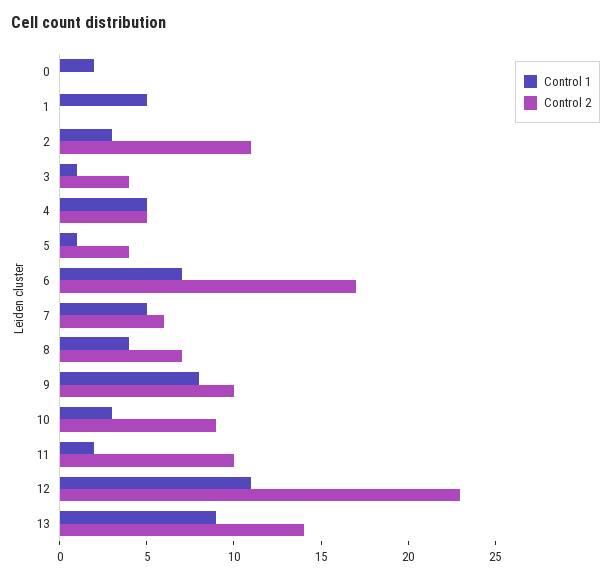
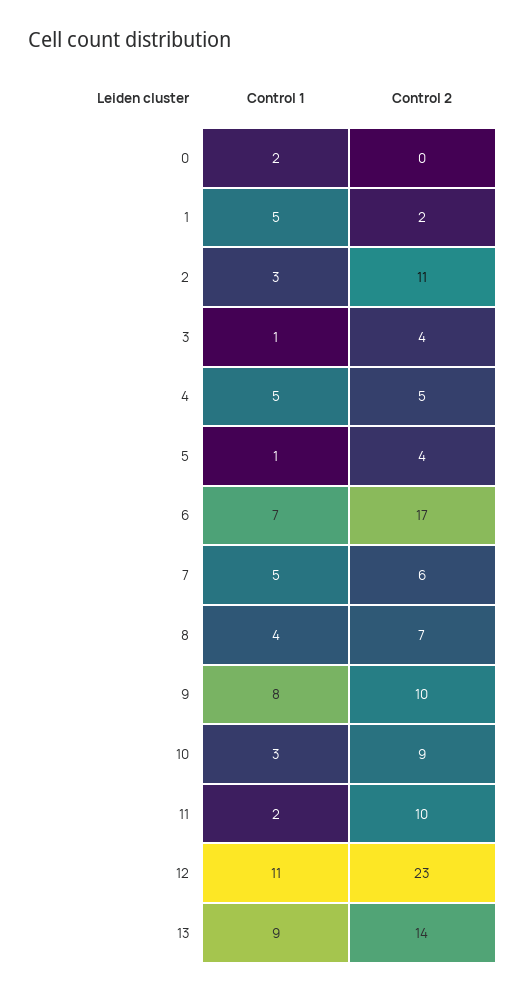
Control 2, 1: 0 -> 2

